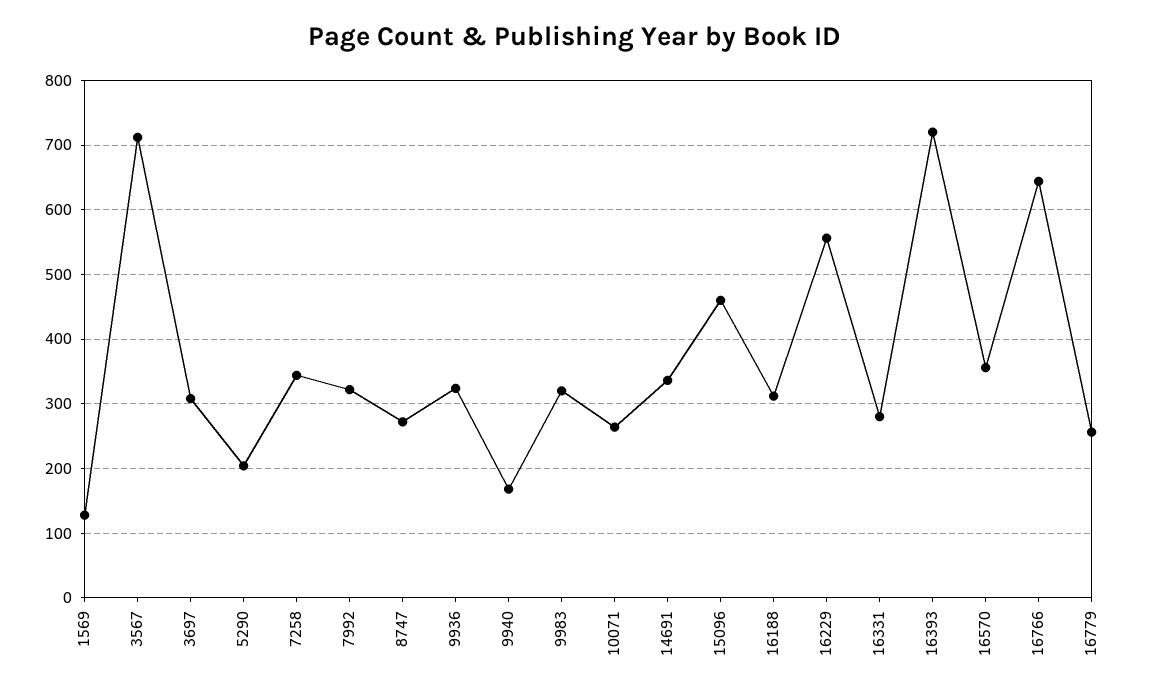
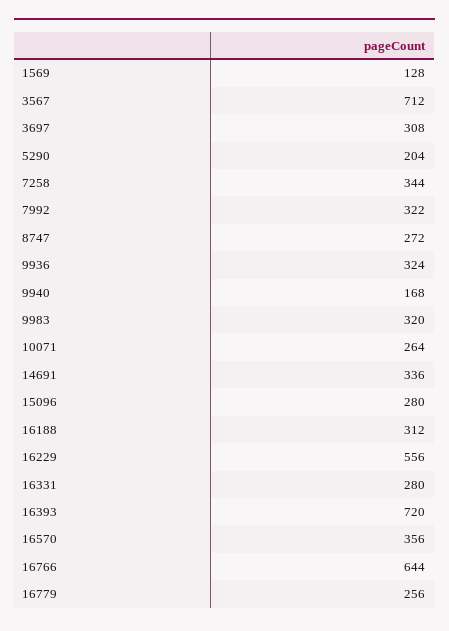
15096: 460 -> 280

